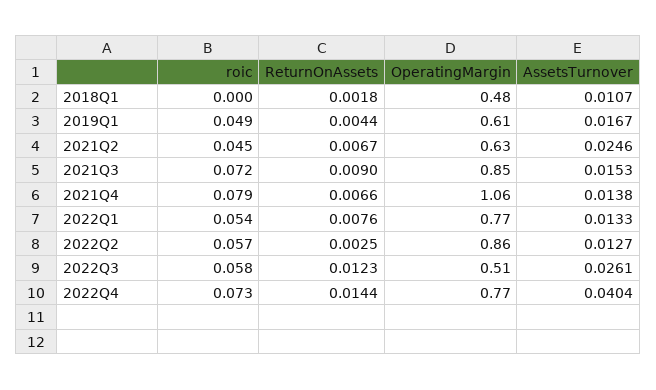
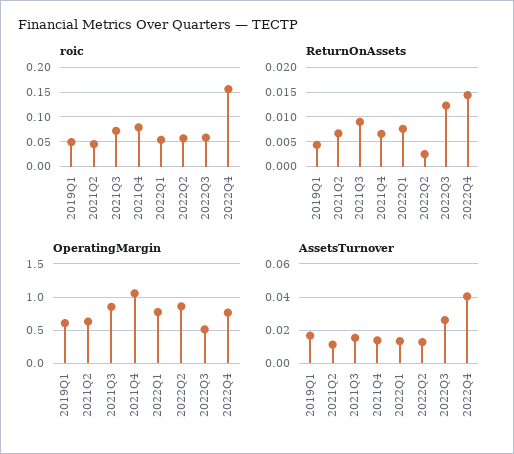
roic, 2018Q1: 0 -> none
ReturnOnAssets, 2018Q1: 0.0018 -> none
OperatingMargin, 2018Q1: 0.48 -> none
AssetsTurnover, 2018Q1: 0.0107 -> none
AssetsTurnover, 2021Q2: 0.0246 -> 0.01
roic, 2022Q4: 0.073 -> 0.15

